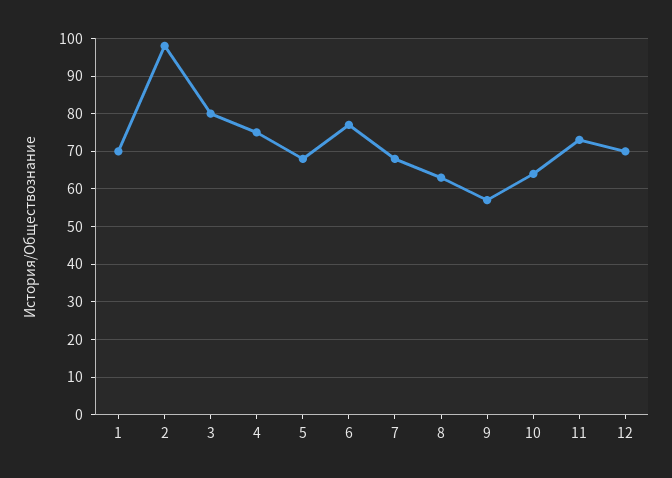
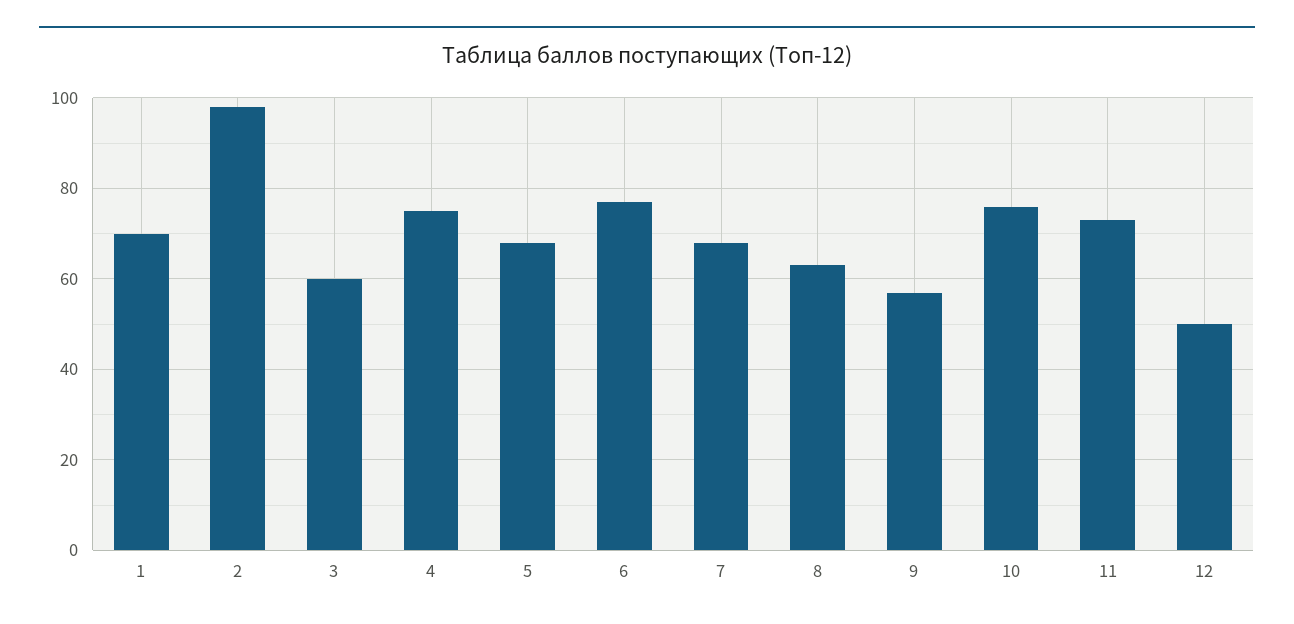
3: 80 -> 60
10: 65 -> 75
12: 70 -> 50

